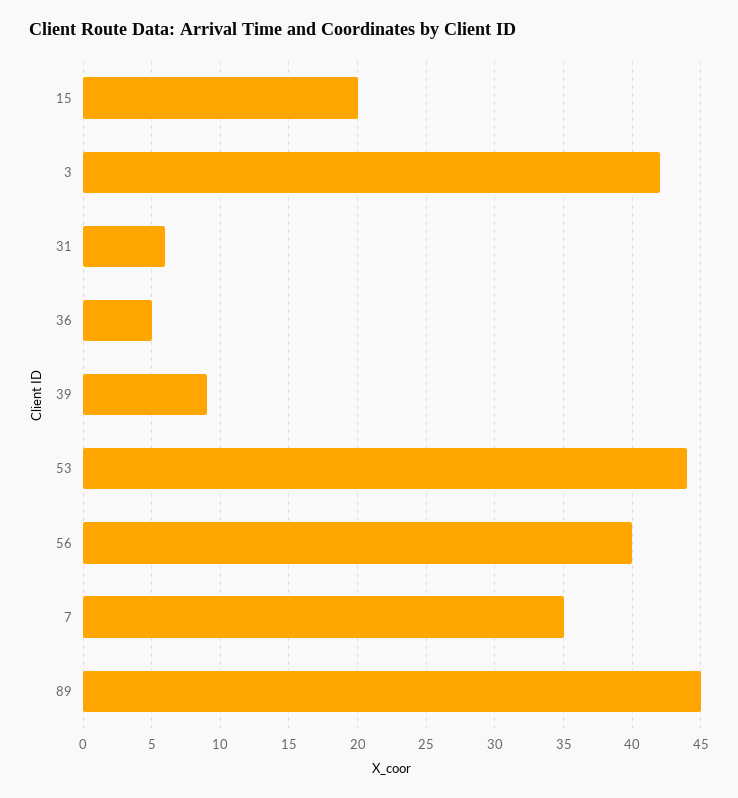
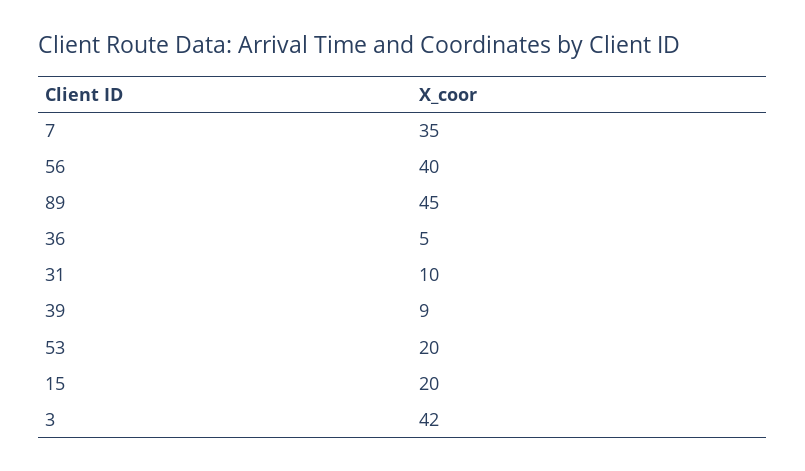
31: 6 -> 10
53: 44 -> 20

